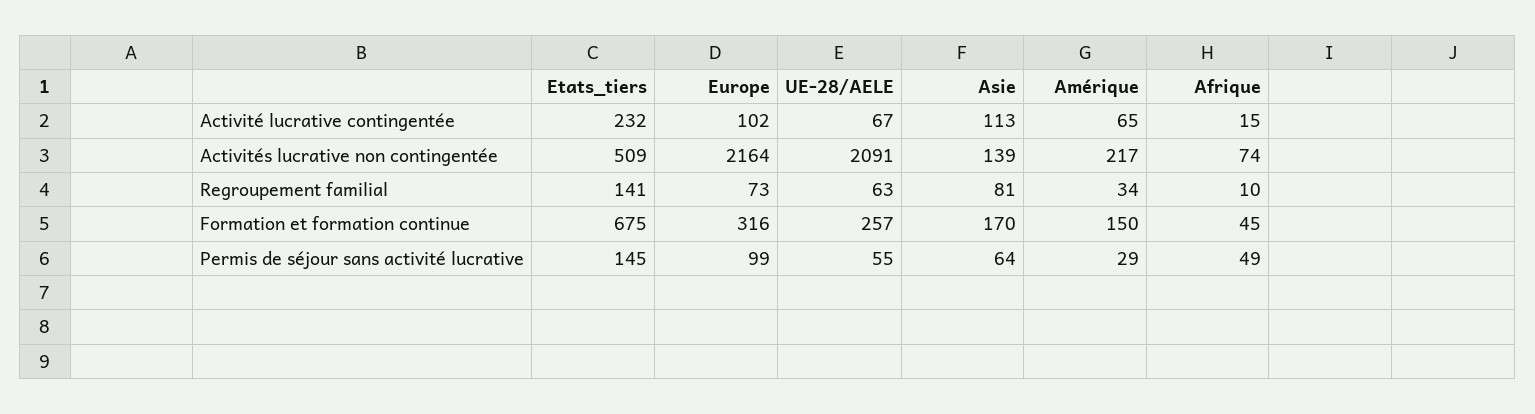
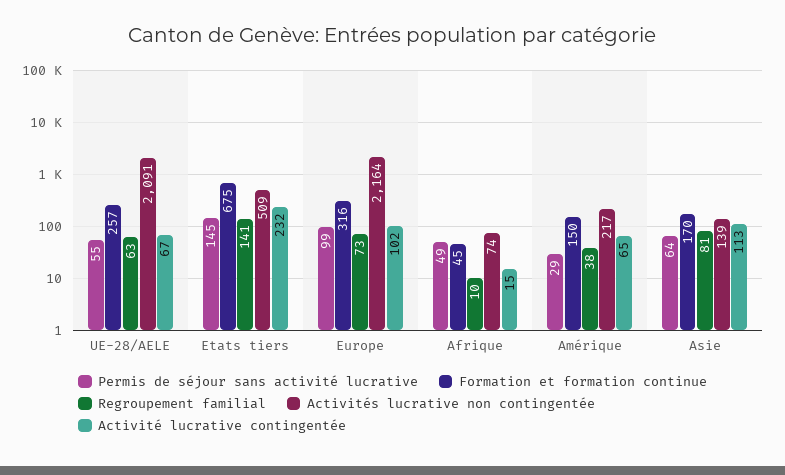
Regroupement familial, Amérique: 34 -> 38

